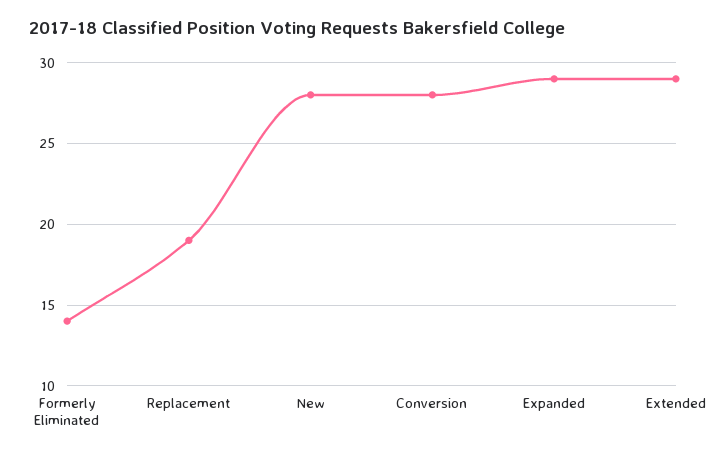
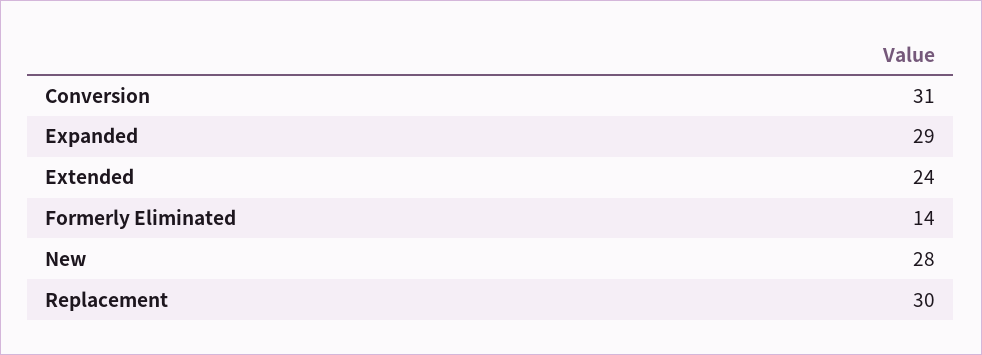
Replacement: 19 -> 30
Conversion: 28 -> 31
Extended: 29 -> 24

